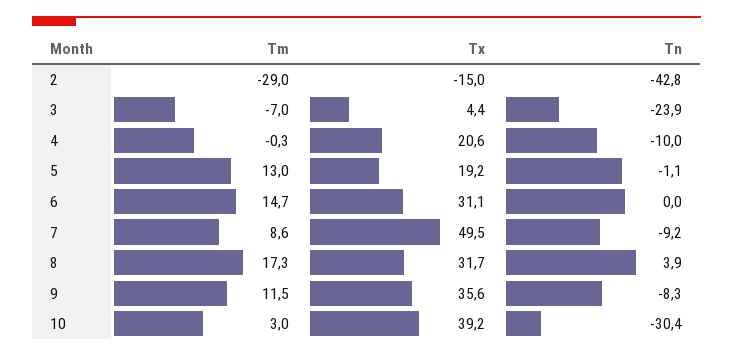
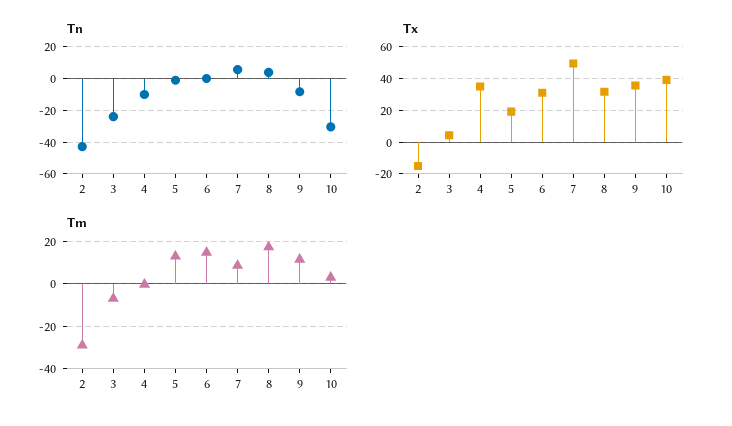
Tx, 4: 20.6 -> 35
Tn, 7: -9.2 -> 5

